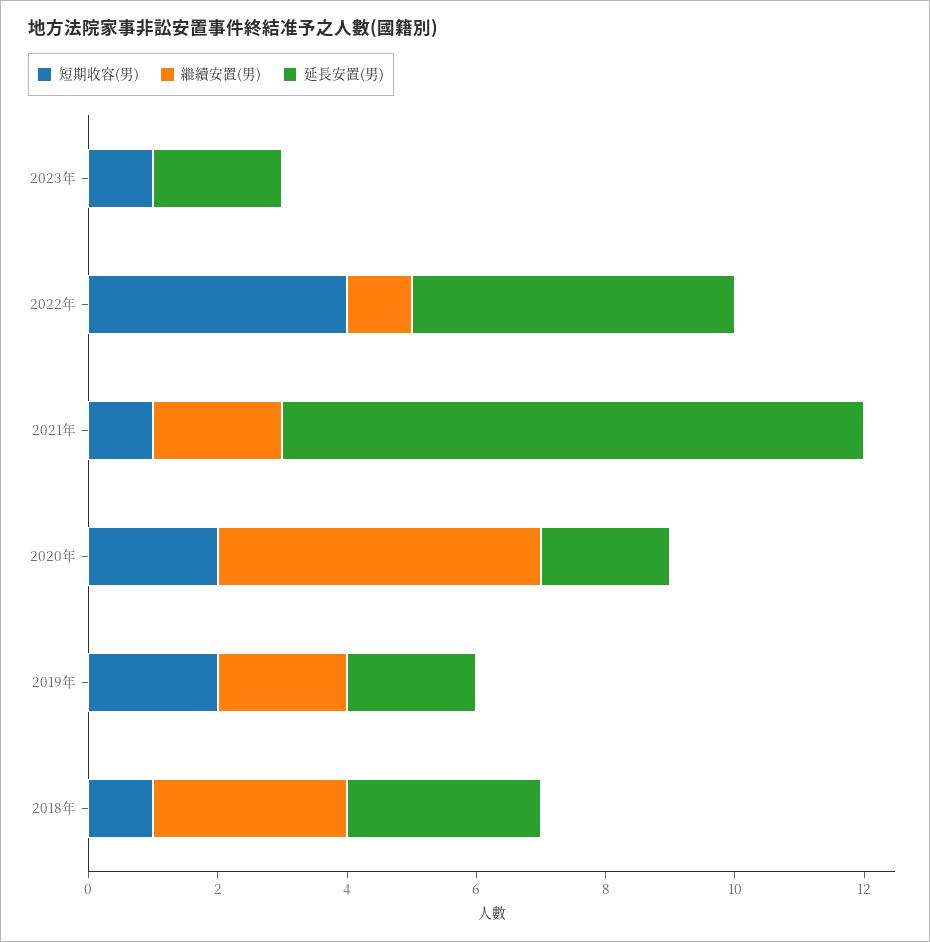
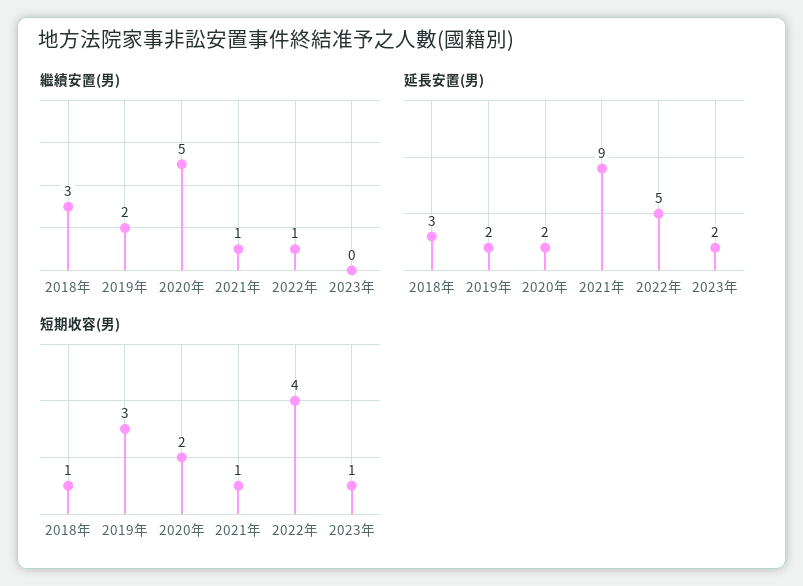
繼續安置(男), 2021年: 2 -> 1
短期收容(男), 2019年: 2 -> 3

